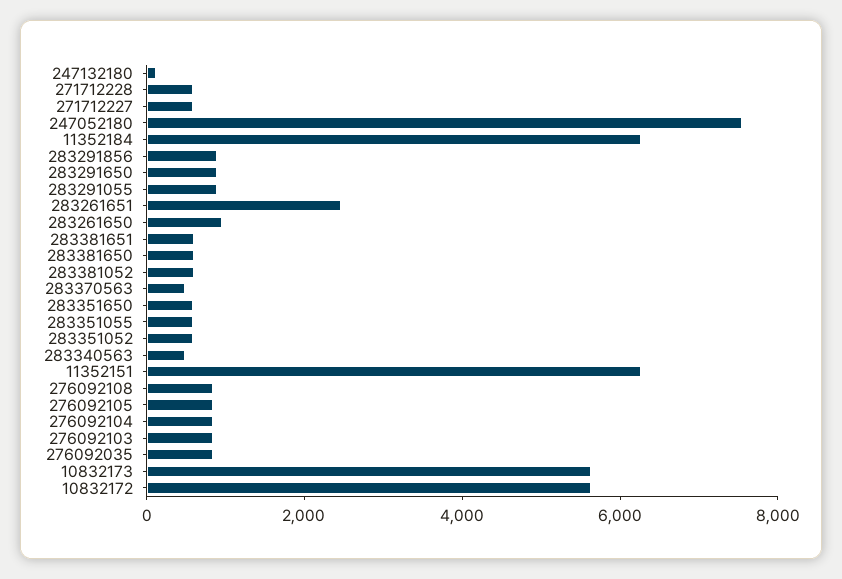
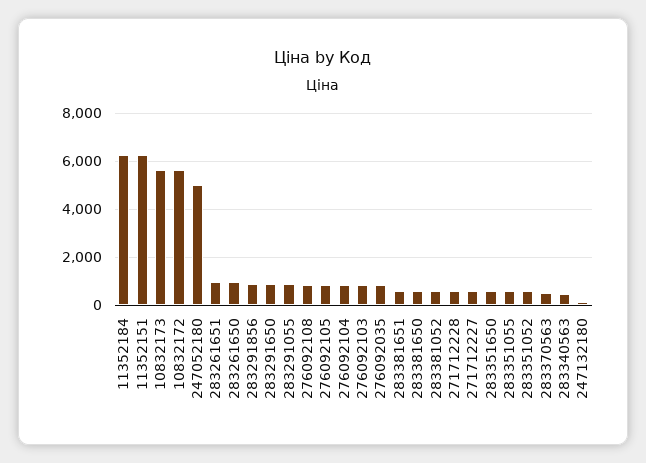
247052180: 7500 -> 5000
283261651: 2500 -> 1000

